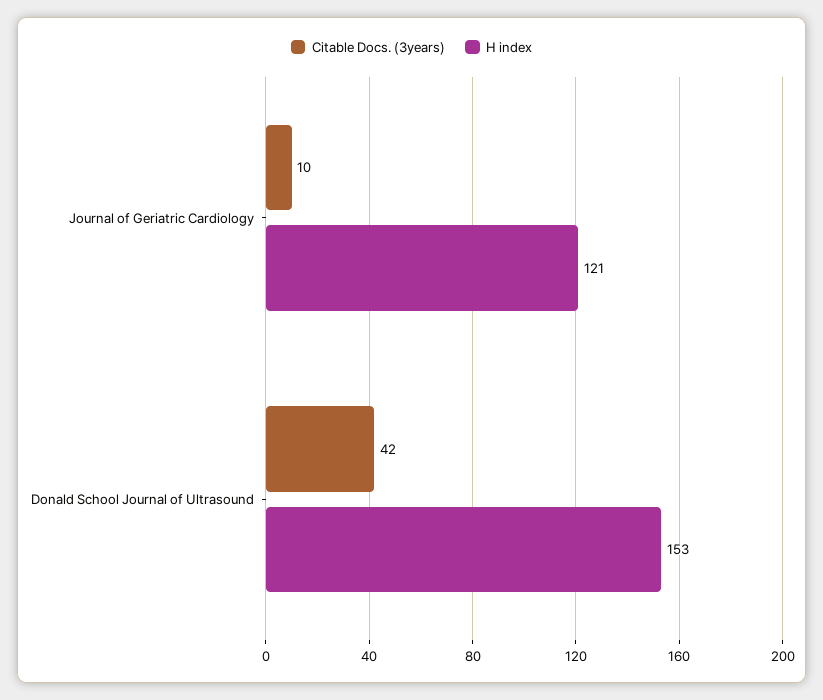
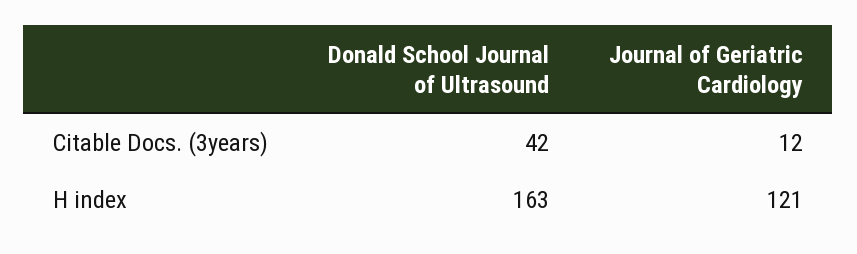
Citable Docs. (3years), Journal of Geriatric Cardiology: 10 -> 12
H index, Donald School Journal of Ultrasound: 153 -> 163

